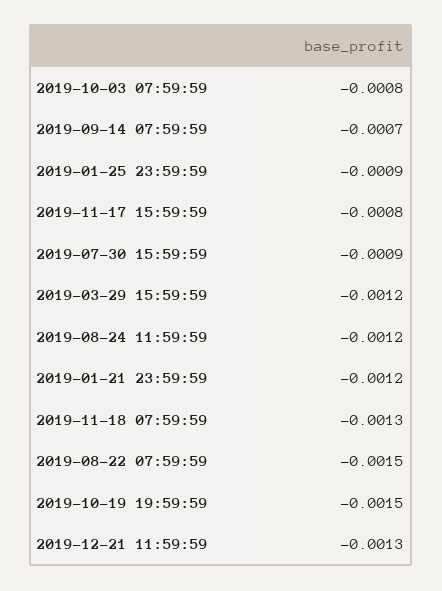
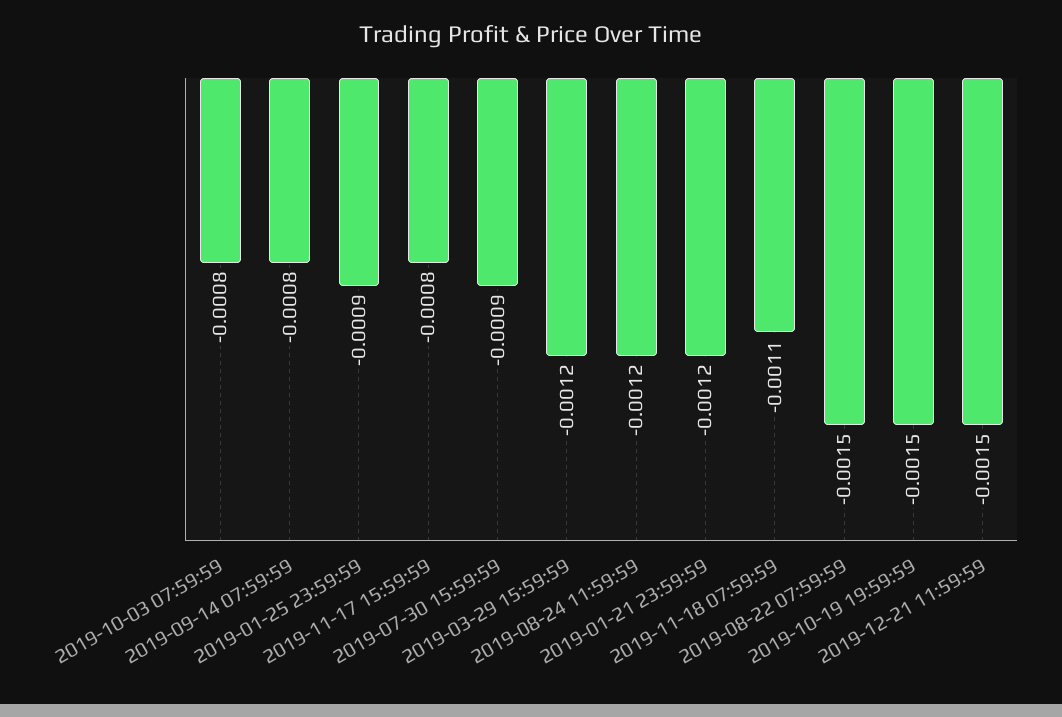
2019-09-14 07:59:59: -0.0007 -> -0.0008
2019-11-18 07:59:59: -0.0013 -> -0.0011
2019-12-21 11:59:59: -0.0013 -> -0.0015

